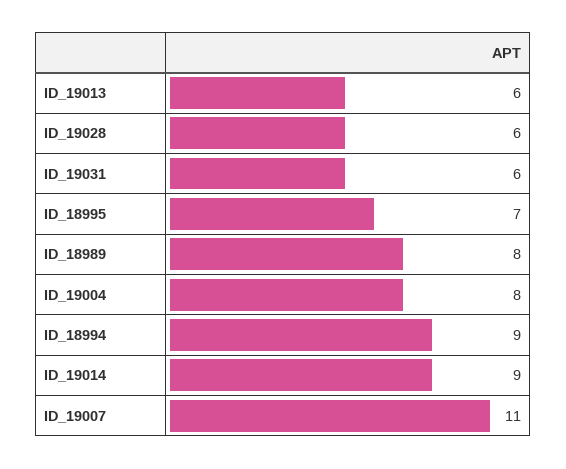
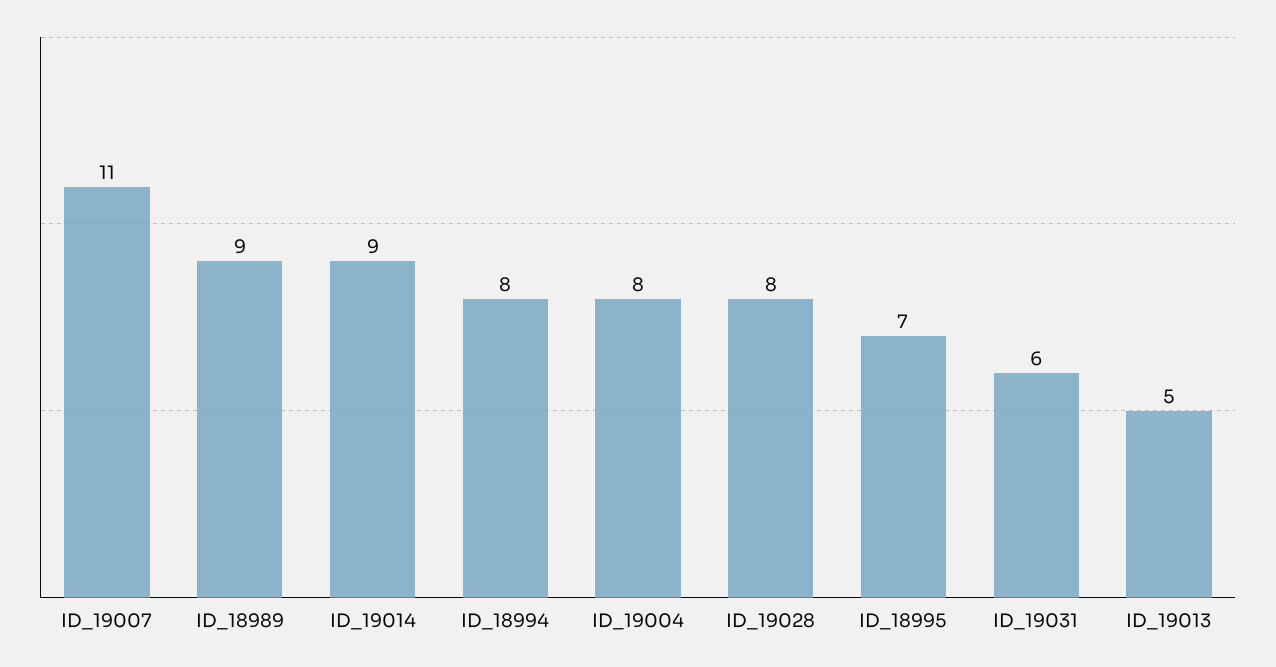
ID_19013: 6 -> 5
ID_19028: 6 -> 8
ID_18989: 8 -> 9
ID_18994: 9 -> 8

